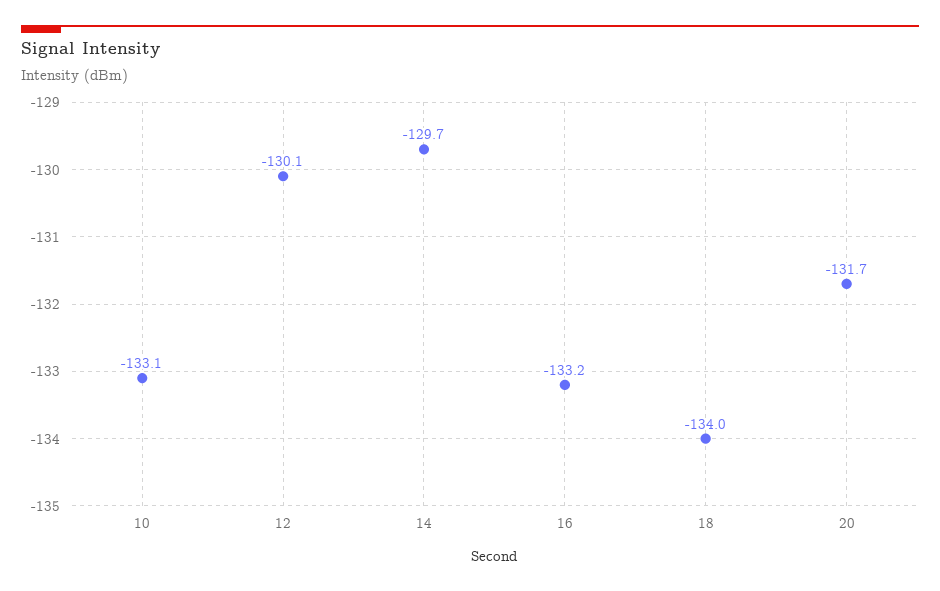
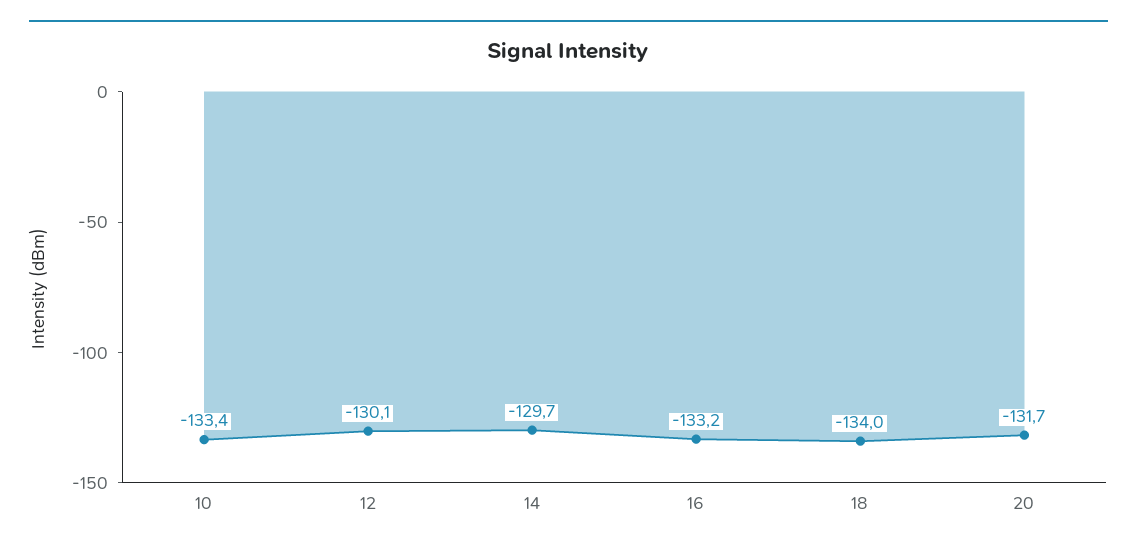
10: -133.1 -> -133.4

